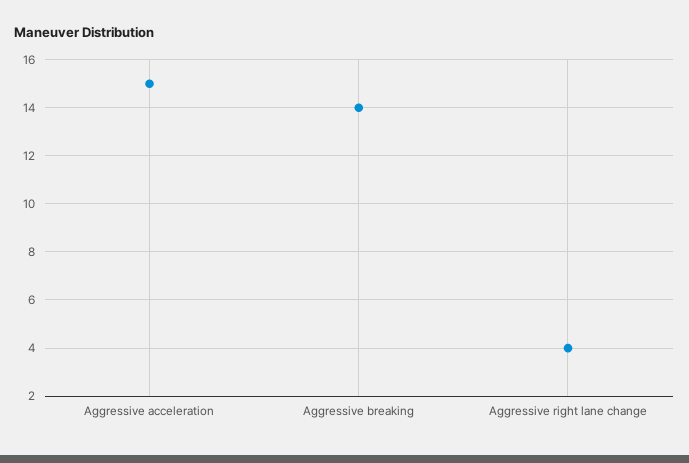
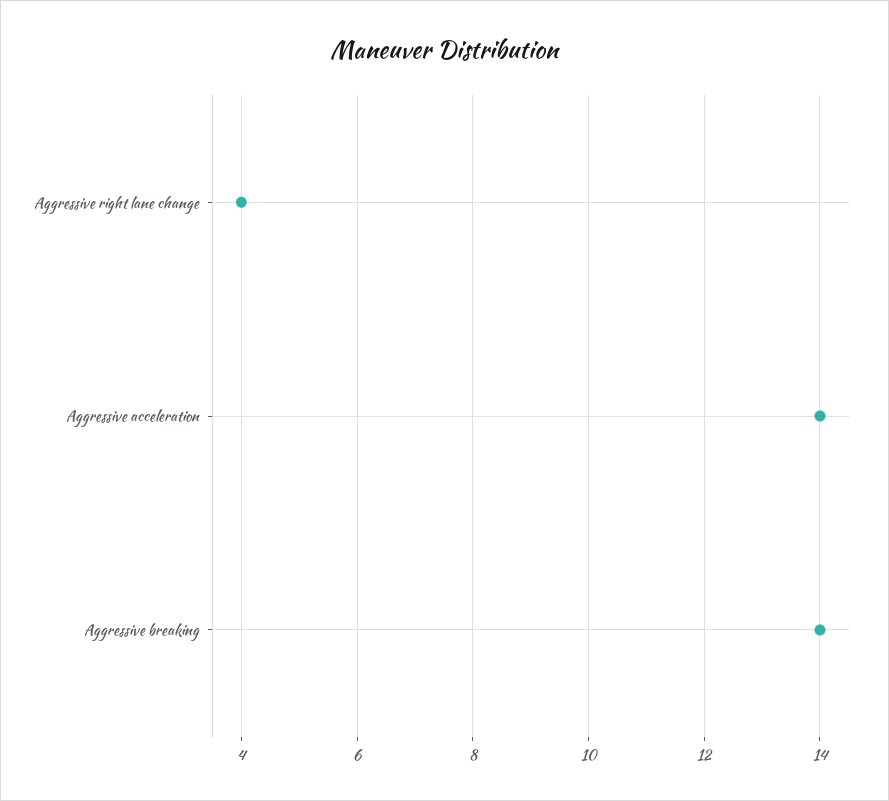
Aggressive acceleration: 15 -> 14

